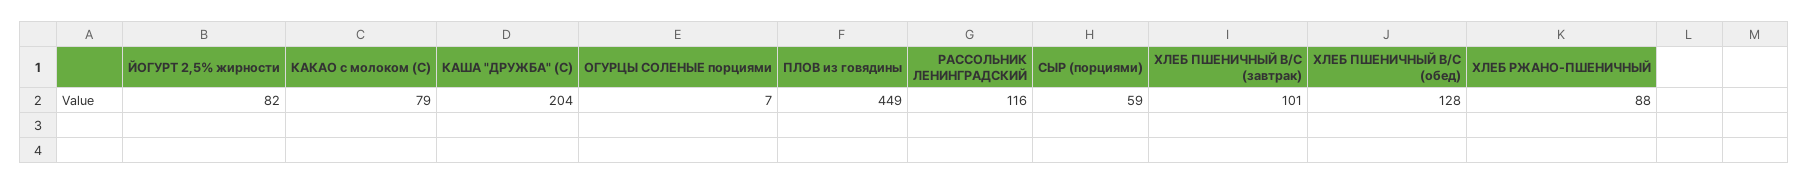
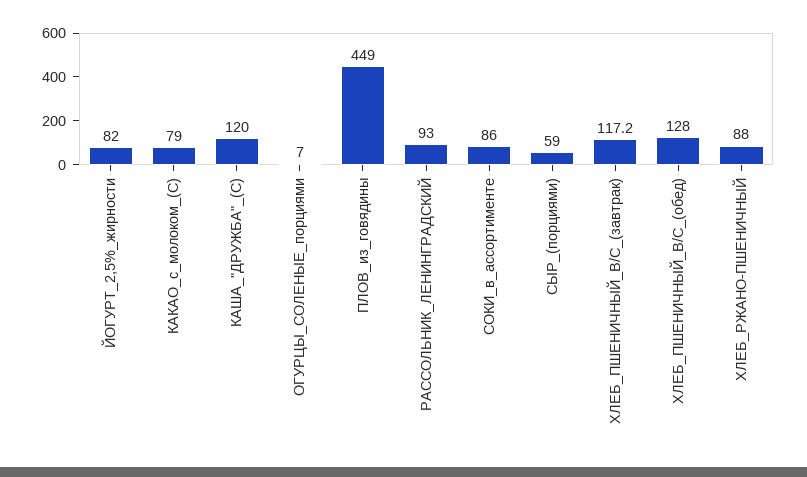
КАША "ДРУЖБА" (С): 204 -> 120
РАССОЛЬНИК ЛЕНИНГРАДСКИЙ: 116 -> 93
ХЛЕБ ПШЕНИЧНЫЙ В/С (завтрак): 101 -> 117.2
СОКИ_в_ассортименте: none -> 86

